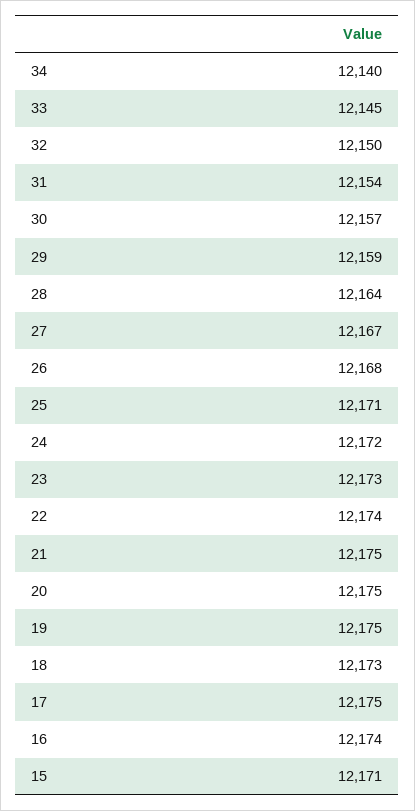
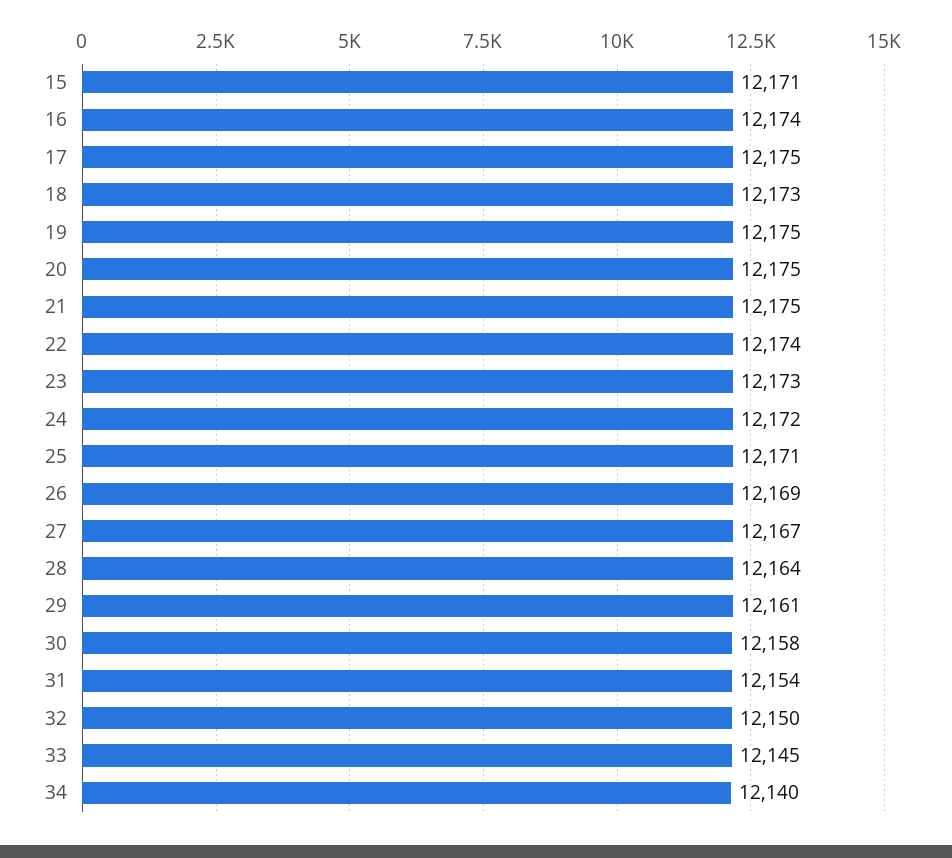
30: 12157 -> 12158
29: 12159 -> 12161
26: 12168 -> 12169

